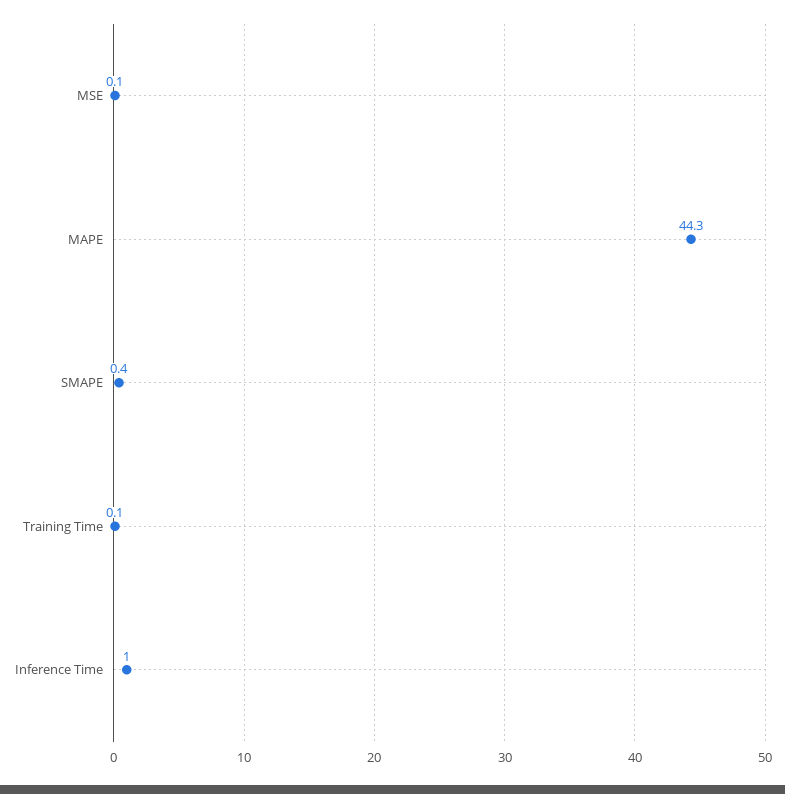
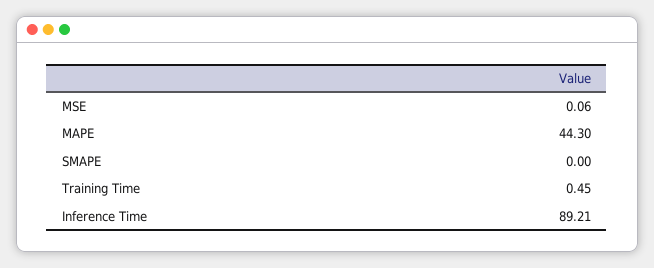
SMAPE: 0.4 -> 0
Training Time: 0.1 -> 0.45
Inference Time: 1 -> 89.21

